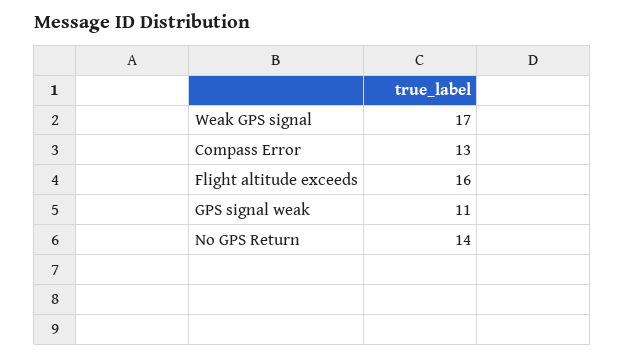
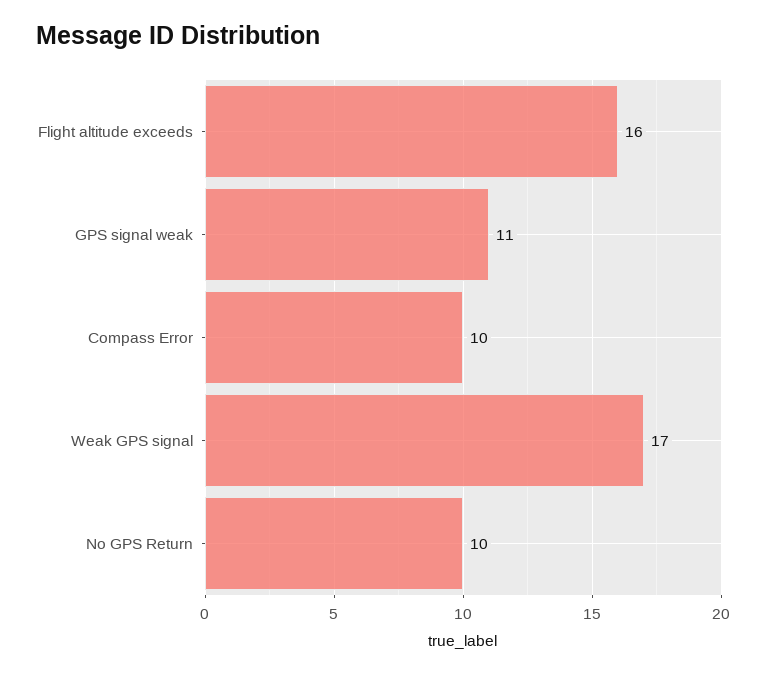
Compass Error: 13 -> 10
No GPS Return: 14 -> 10

